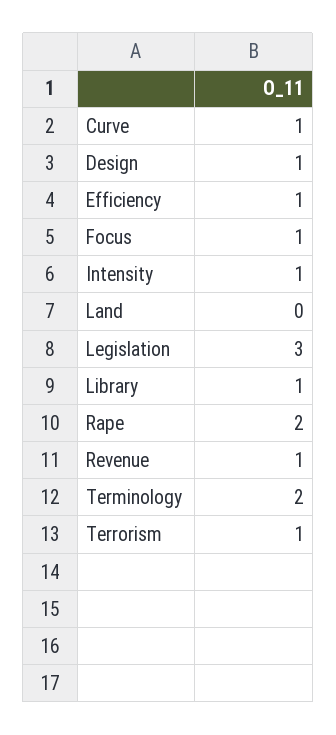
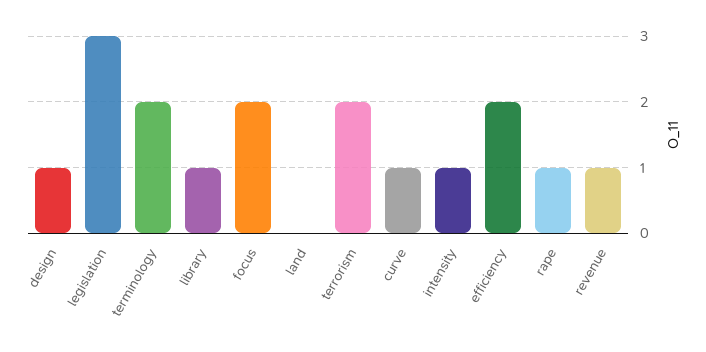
Efficiency: 1 -> 2
Focus: 1 -> 2
Rape: 2 -> 1
Terrorism: 1 -> 2

